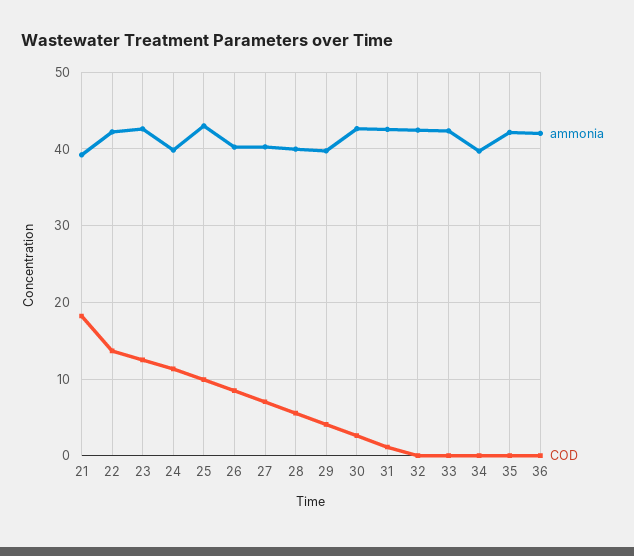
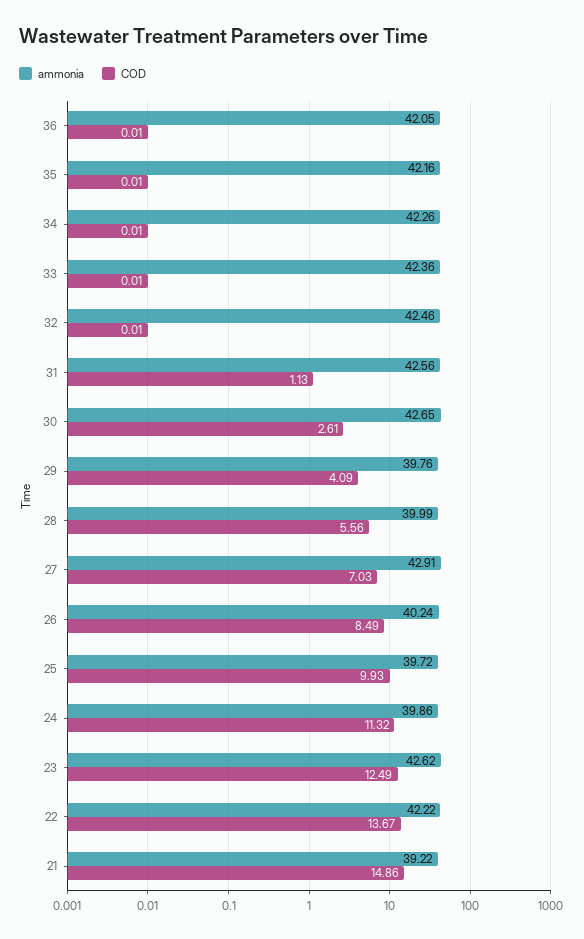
COD, 21: 18 -> 14.86
ammonia, 25: 43 -> 39.72
ammonia, 27: 40 -> 42.91
ammonia, 34: 40 -> 42.26

